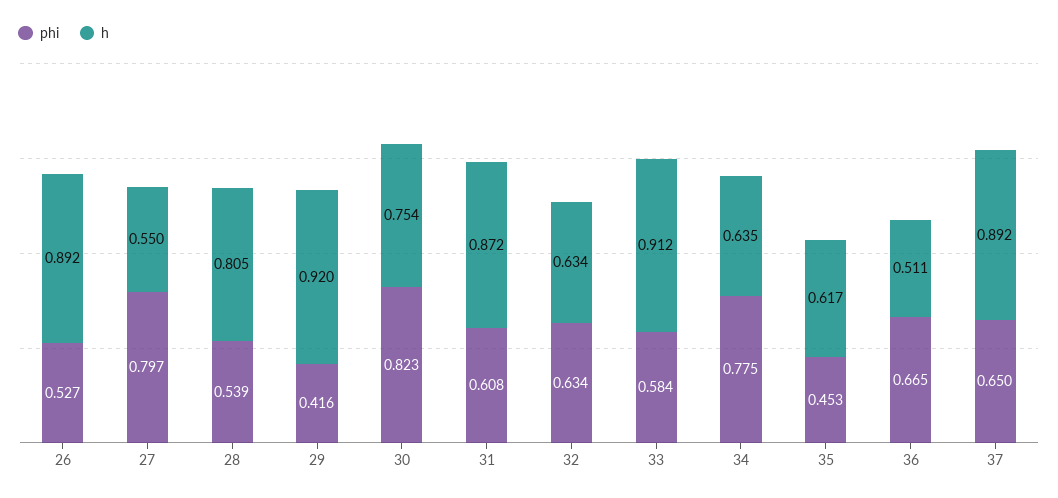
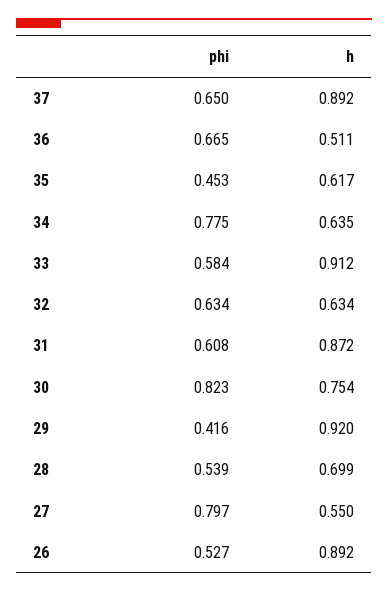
h, 28: 0.805 -> 0.699

